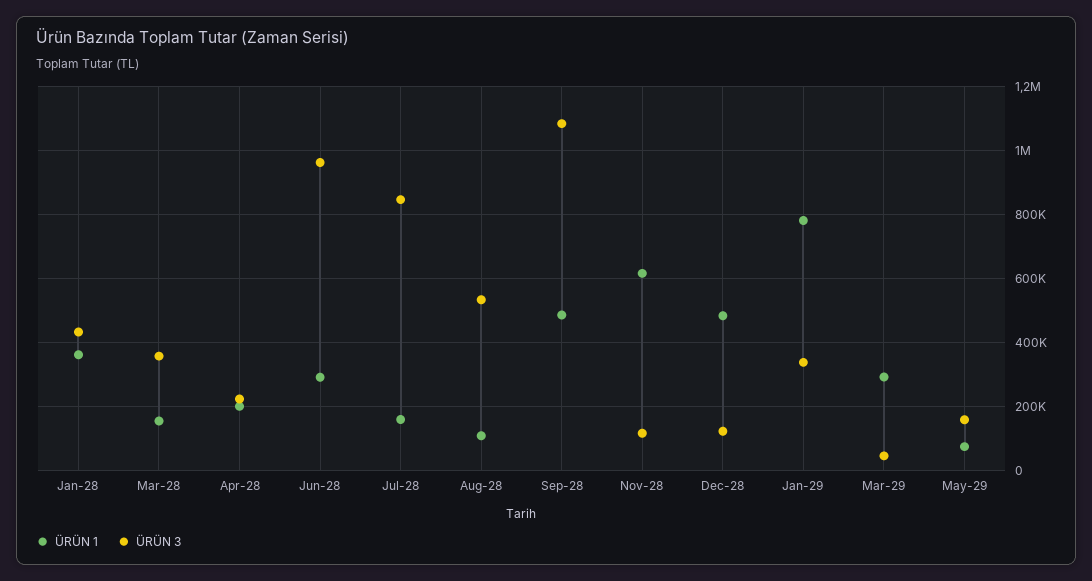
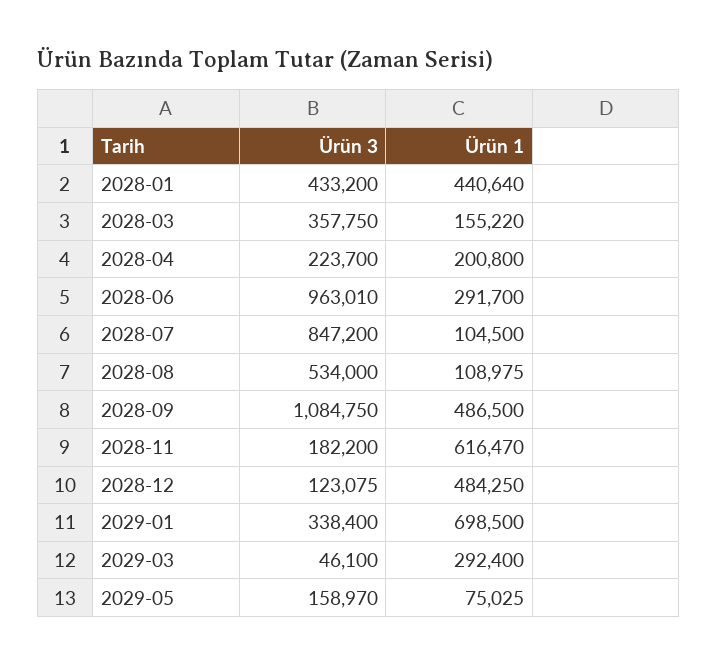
ÜRÜN 1, Jan-28: 360000 -> 440640
ÜRÜN 1, Jul-28: 160000 -> 104500
ÜRÜN 3, Nov-28: 120000 -> 182200
ÜRÜN 1, Jan-29: 780000 -> 698500

